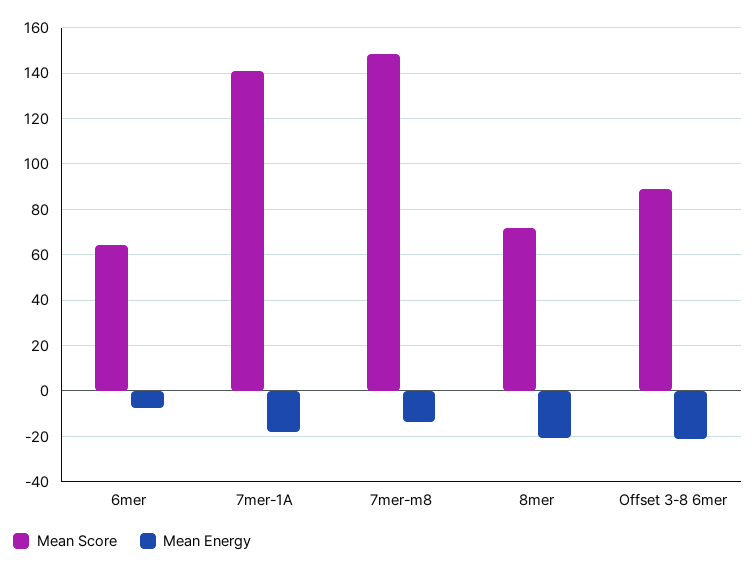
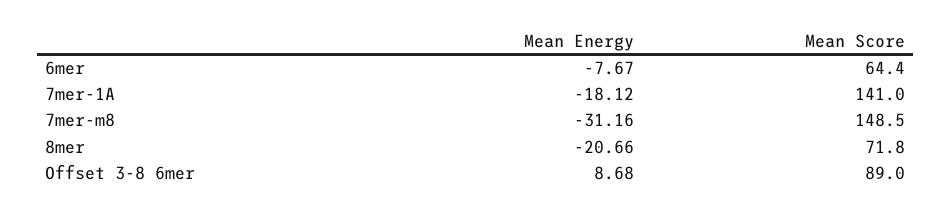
Mean Energy, 7mer-m8: -15 -> -31.16
Mean Energy, Offset 3-8 6mer: -20 -> 8.68

